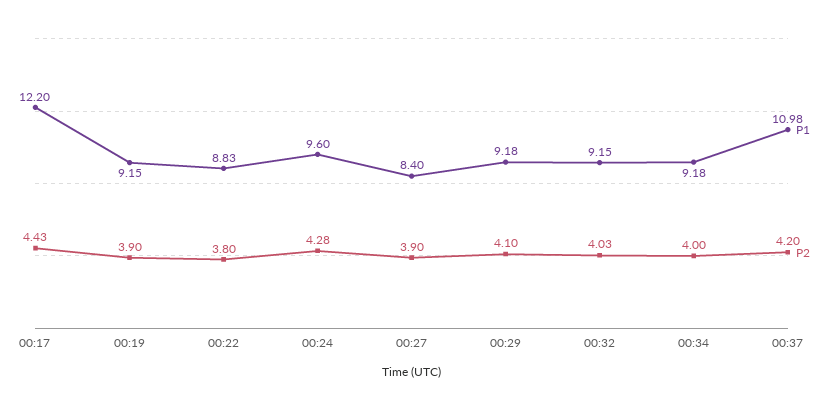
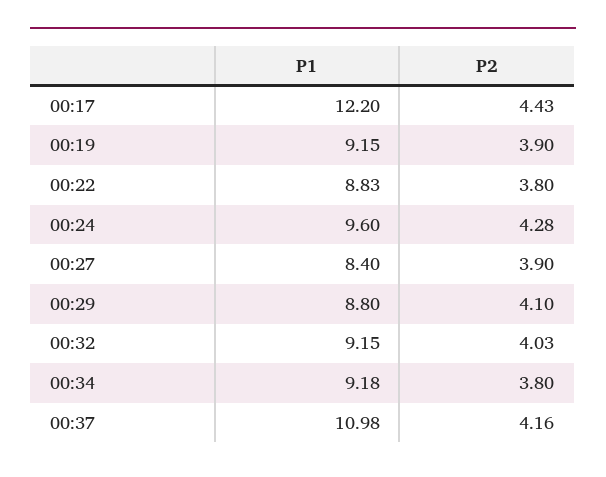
P1, 00:29: 9.18 -> 8.8
P2, 00:34: 4 -> 3.8
P2, 00:37: 4.2 -> 4.16

